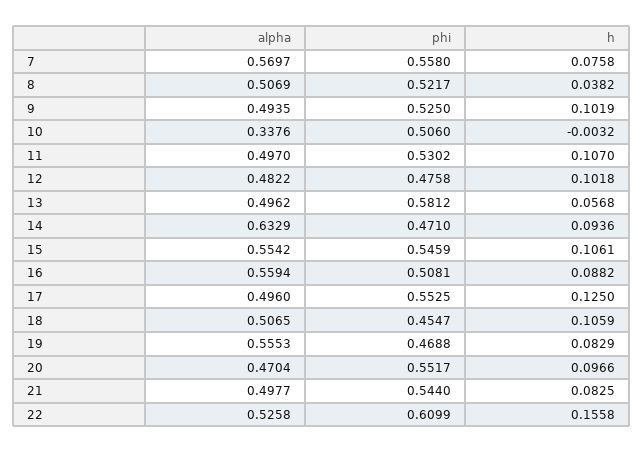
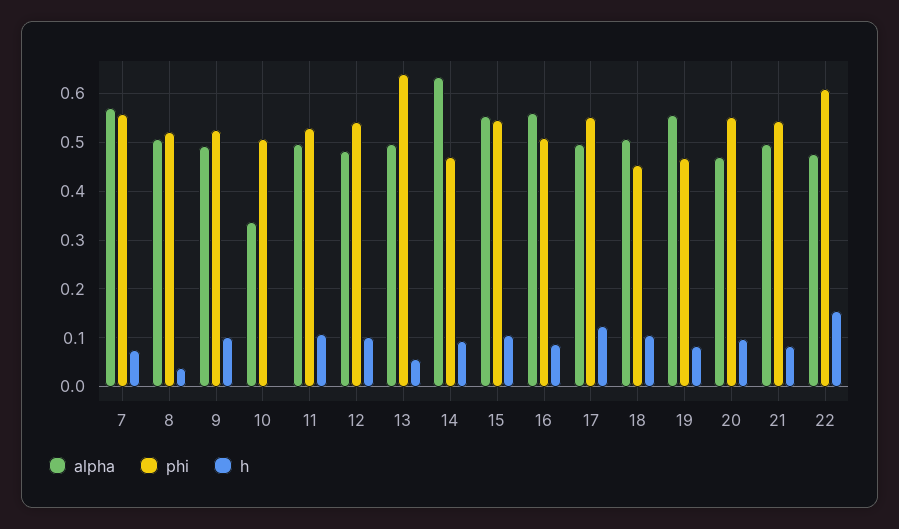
phi, 12: 0.4758 -> 0.54
phi, 13: 0.5812 -> 0.64
alpha, 22: 0.5258 -> 0.48

